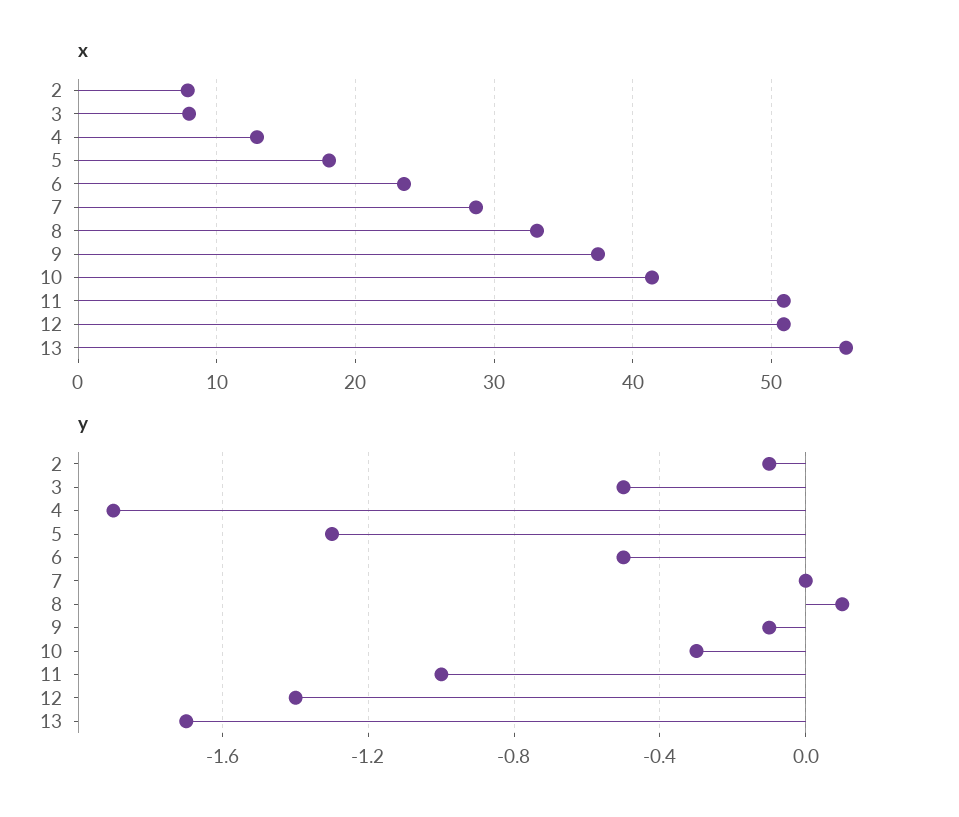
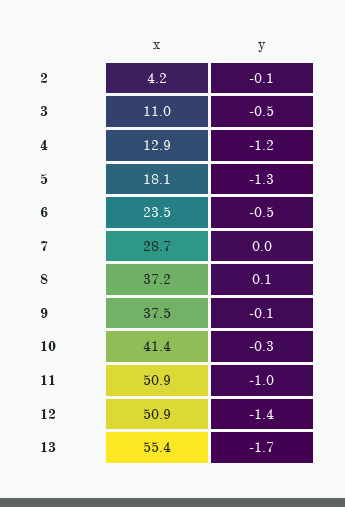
x, 2: 8 -> 4.2
x, 3: 8 -> 11
x, 8: 33 -> 37.2
y, 4: -1.9 -> -1.2

